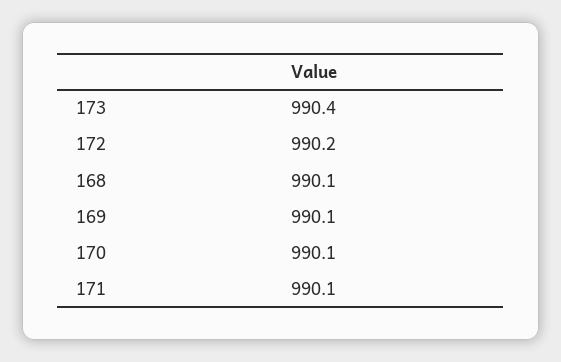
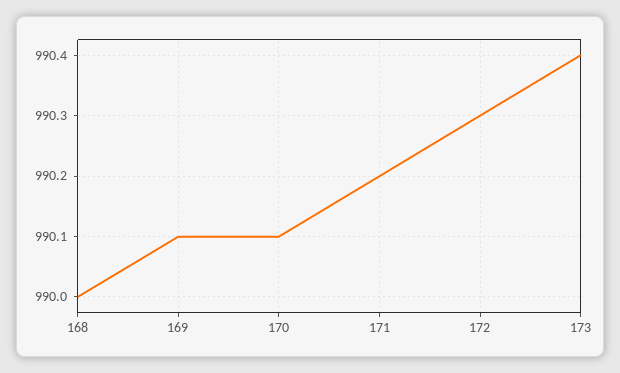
172: 990.2 -> 990.3
168: 990.1 -> 990
171: 990.1 -> 990.2

